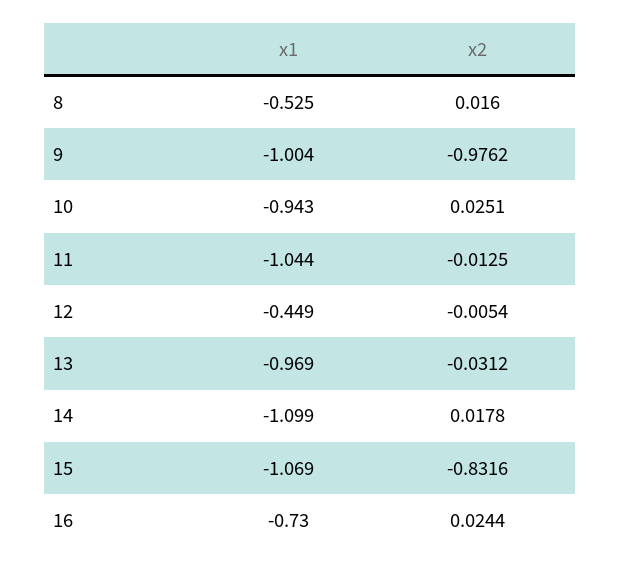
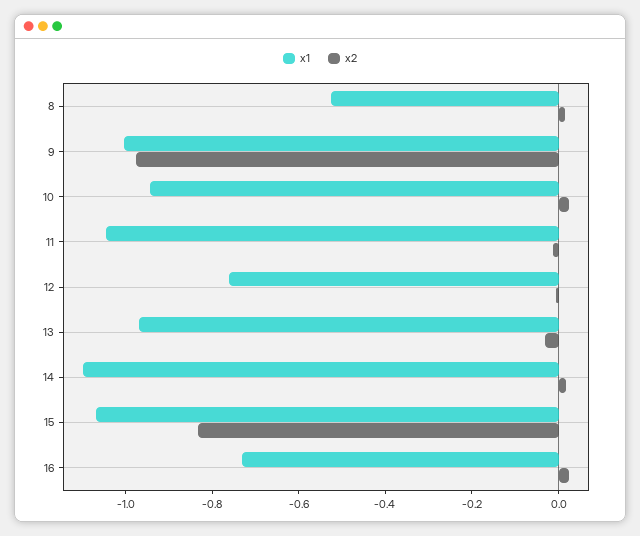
x1, 12: -0.449 -> -0.75

